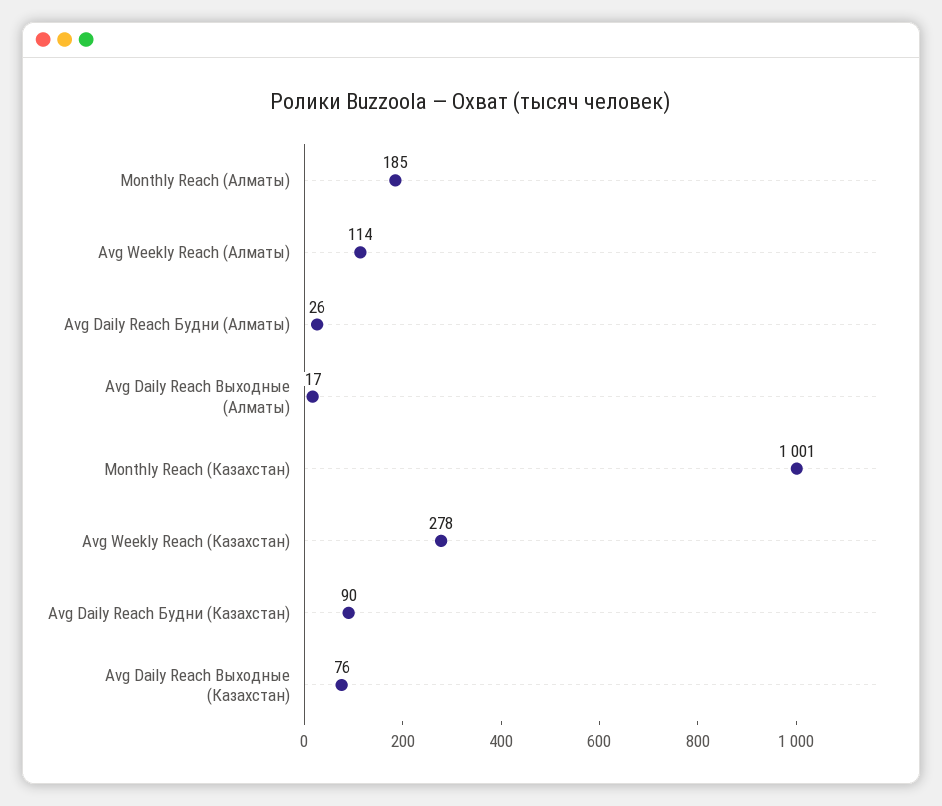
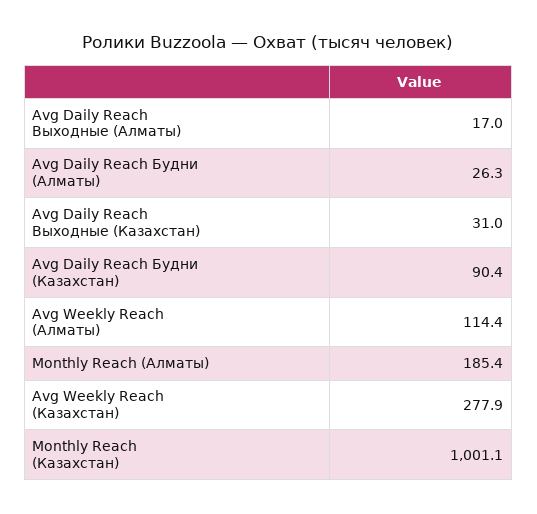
Avg Daily Reach Выходные (Казахстан): 76 -> 31

